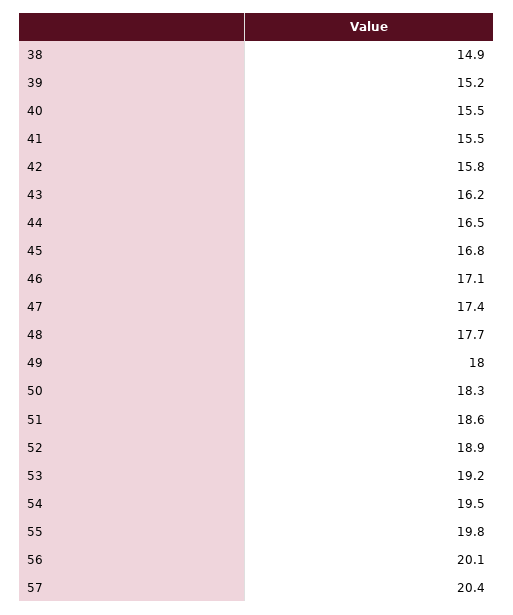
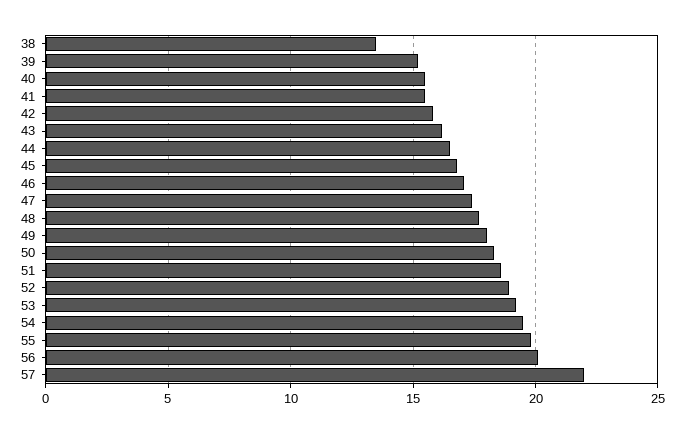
38: 14.9 -> 13.5
57: 20.4 -> 22

